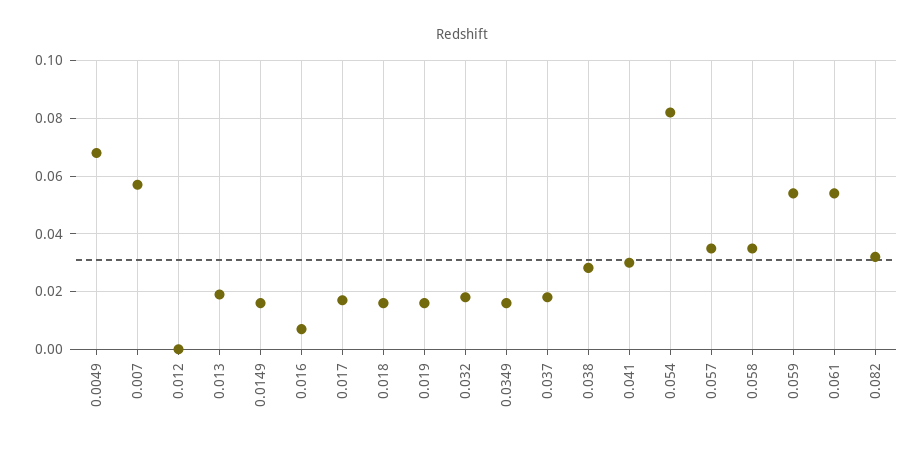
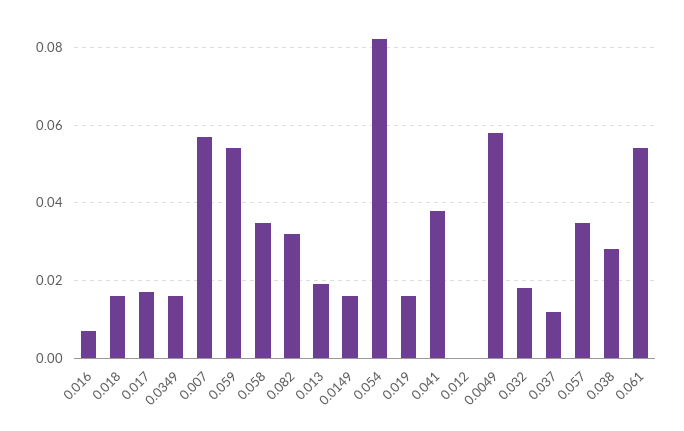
0.0049: 0.0675 -> 0.058
0.037: 0.0175 -> 0.012
0.041: 0.03 -> 0.038

